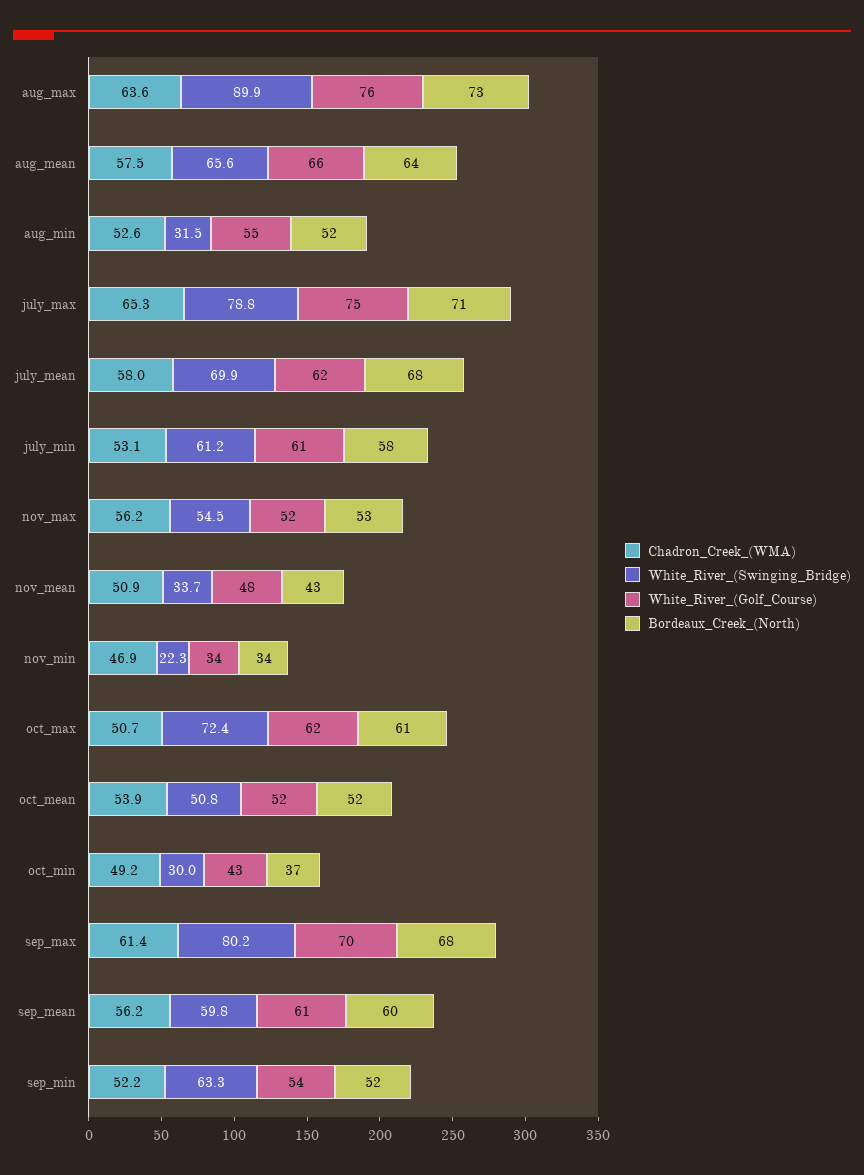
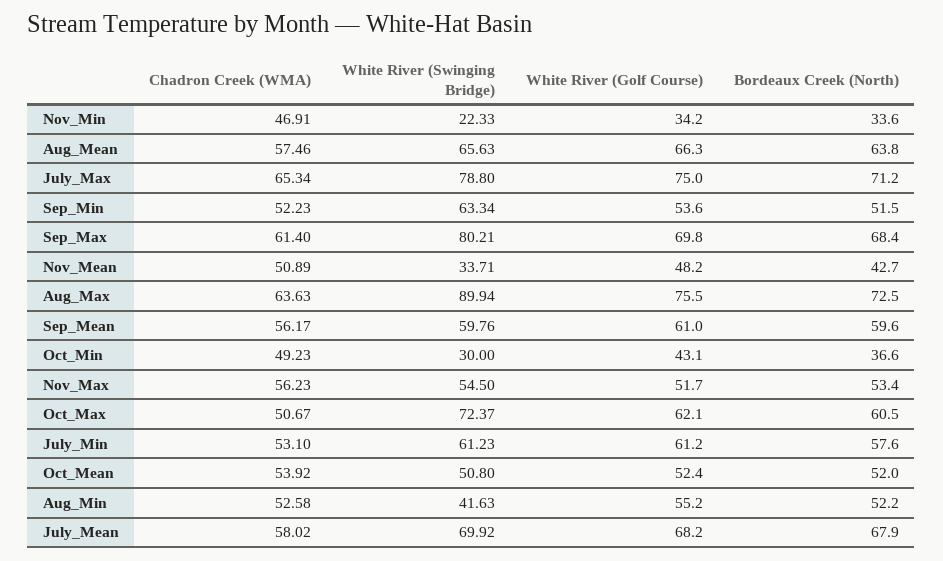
White_River_(Swinging_Bridge), aug_min: 31.5 -> 41.63
White_River_(Golf_Course), july_mean: 62 -> 68.2

